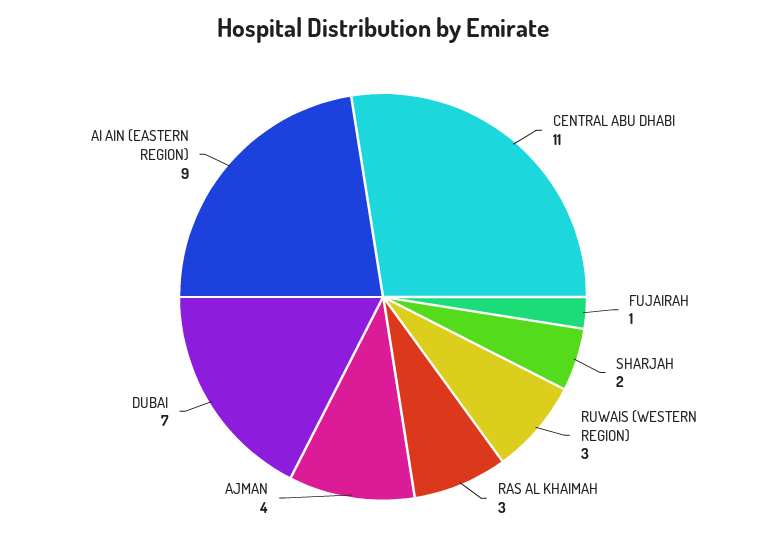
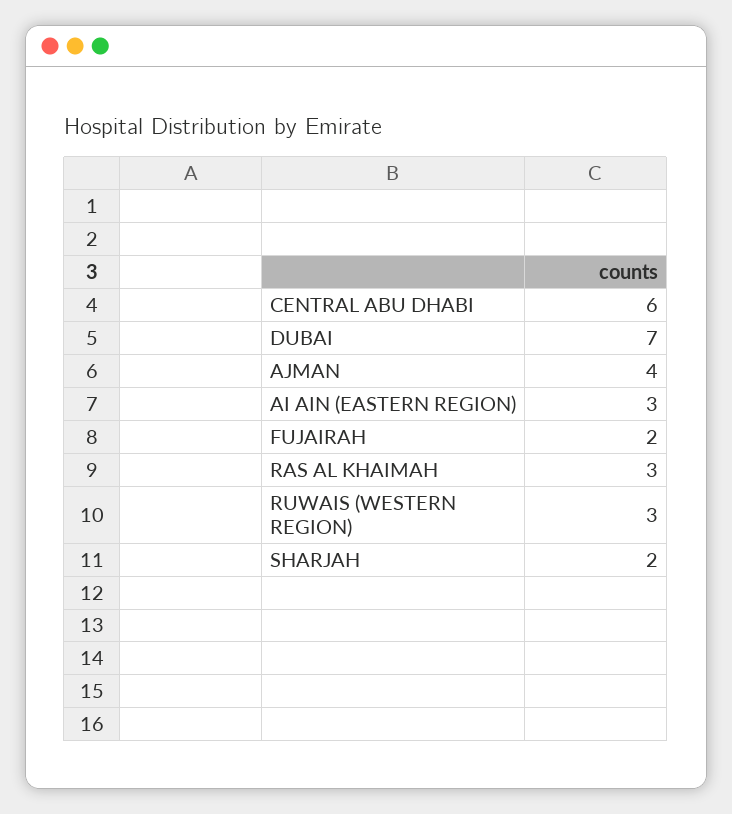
CENTRAL ABU DHABI: 11 -> 6
FUJAIRAH: 1 -> 2
AI AIN (EASTERN REGION): 9 -> 3

